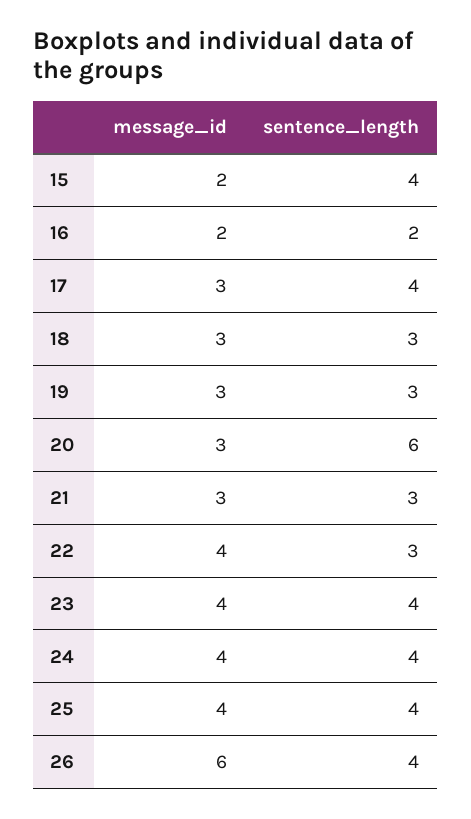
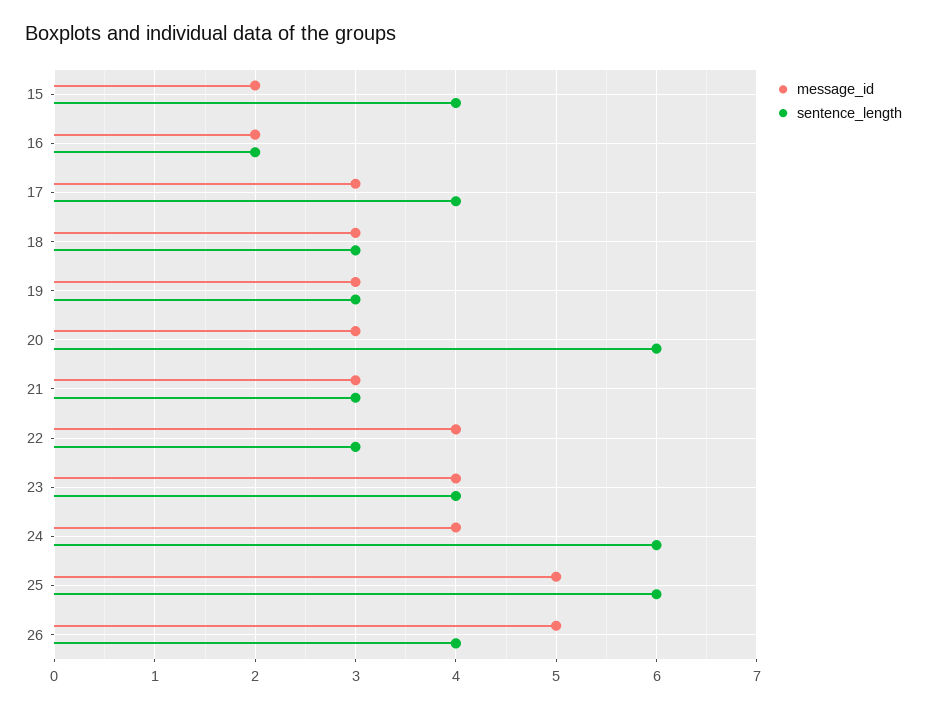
sentence_length, 24: 4 -> 6
message_id, 25: 4 -> 5
sentence_length, 25: 4 -> 6
message_id, 26: 6 -> 5

